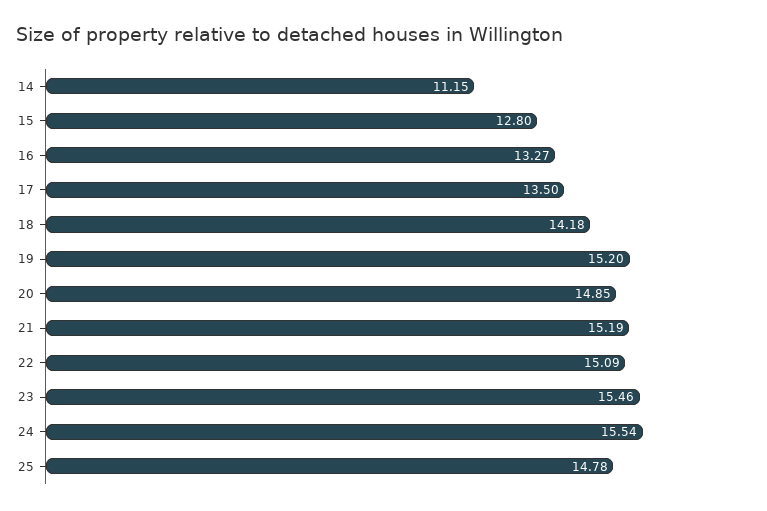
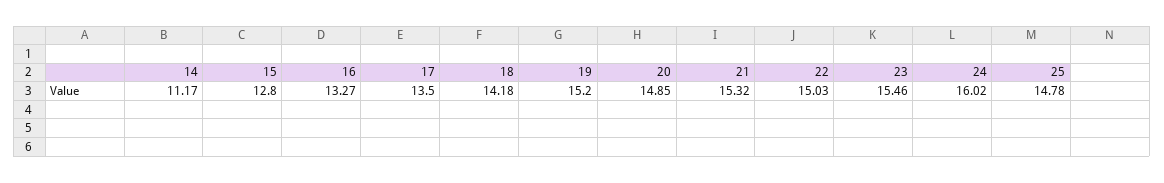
14: 11.15 -> 11.17
21: 15.19 -> 15.32
22: 15.09 -> 15.03
24: 15.54 -> 16.02

